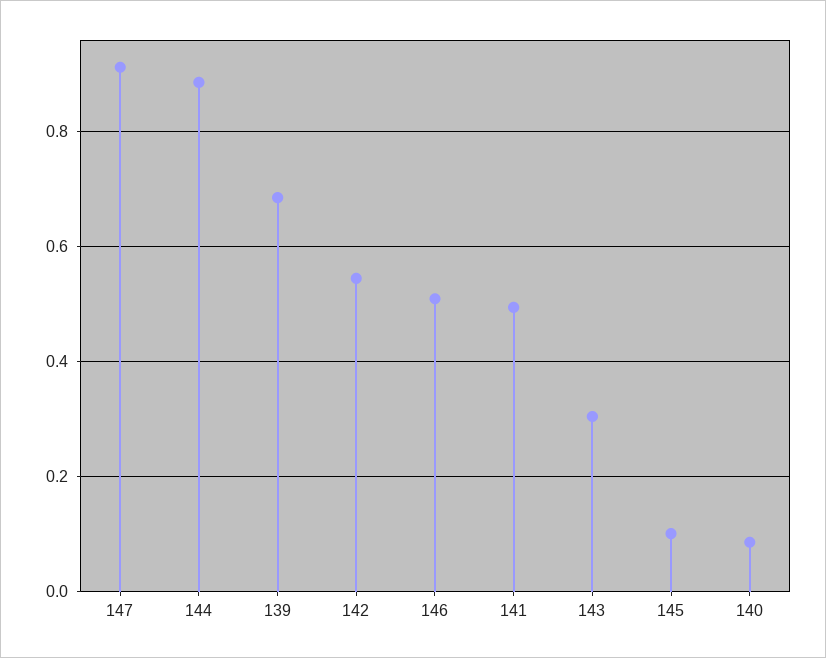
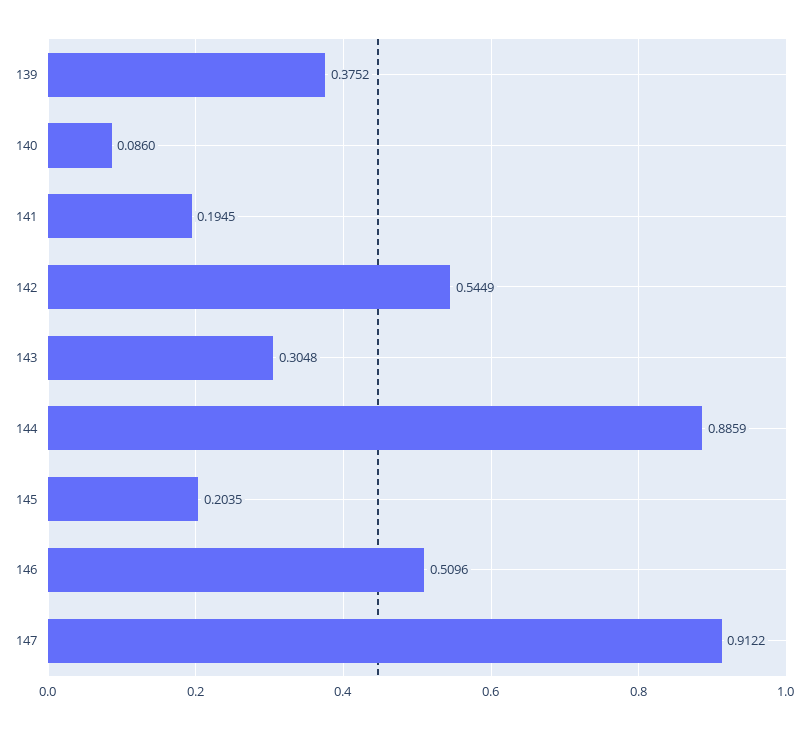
139: 0.68 -> 0.3752
141: 0.5 -> 0.1945
145: 0.1 -> 0.2035

